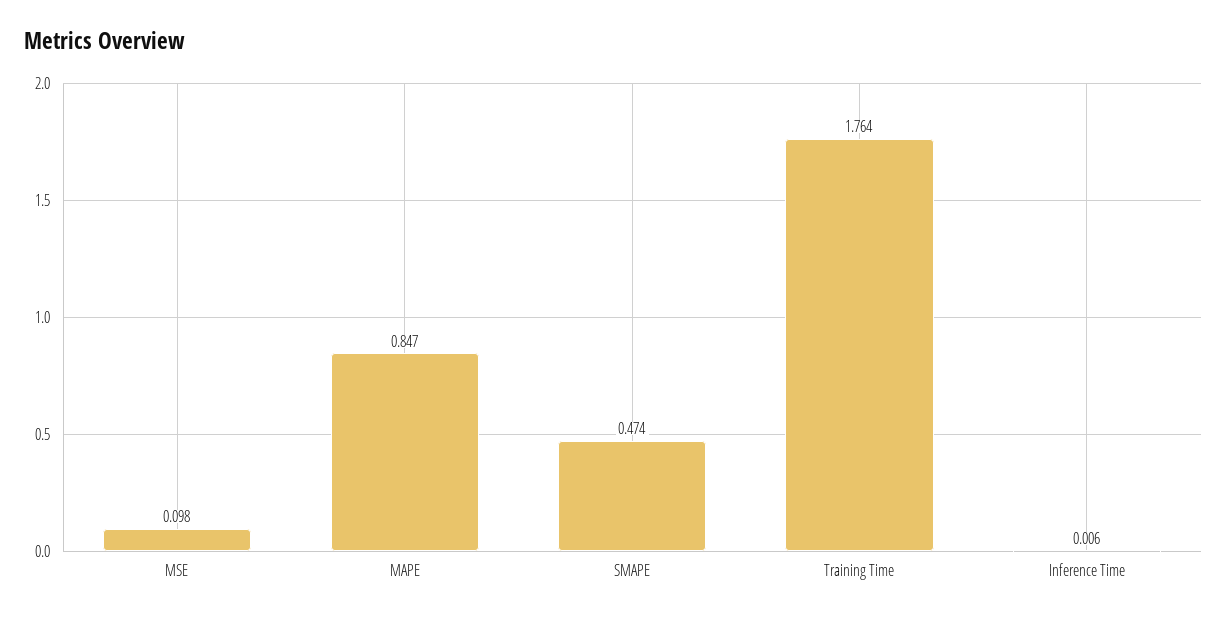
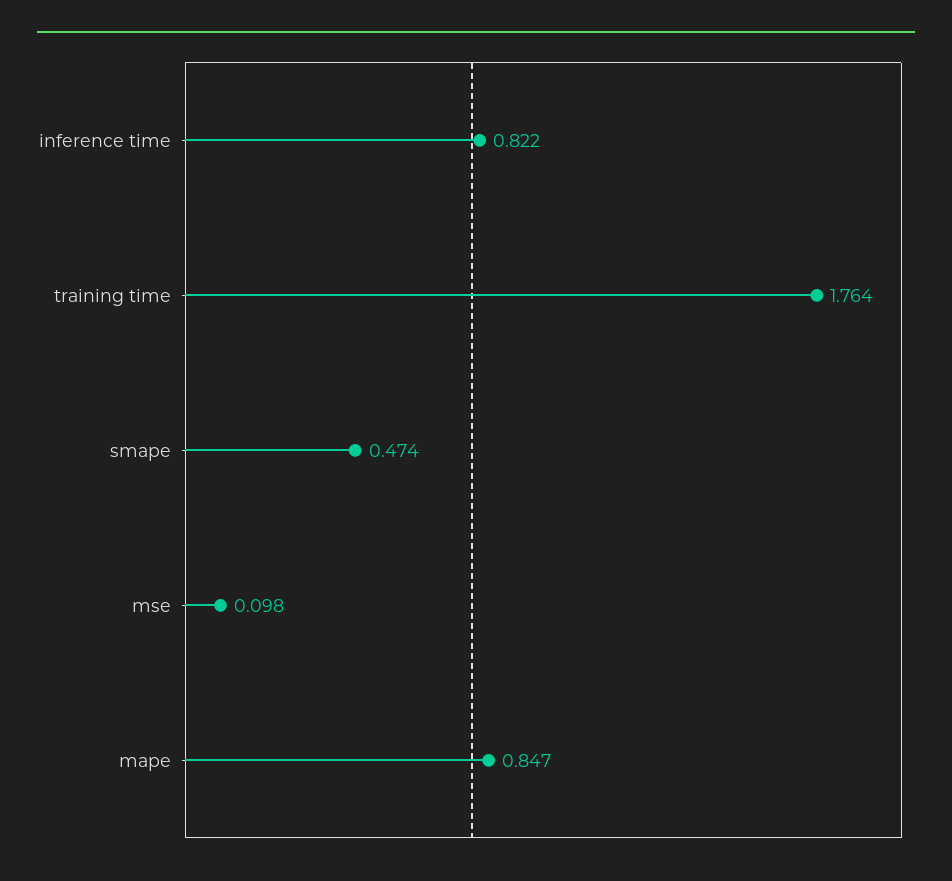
Inference Time: 0.006 -> 0.822

